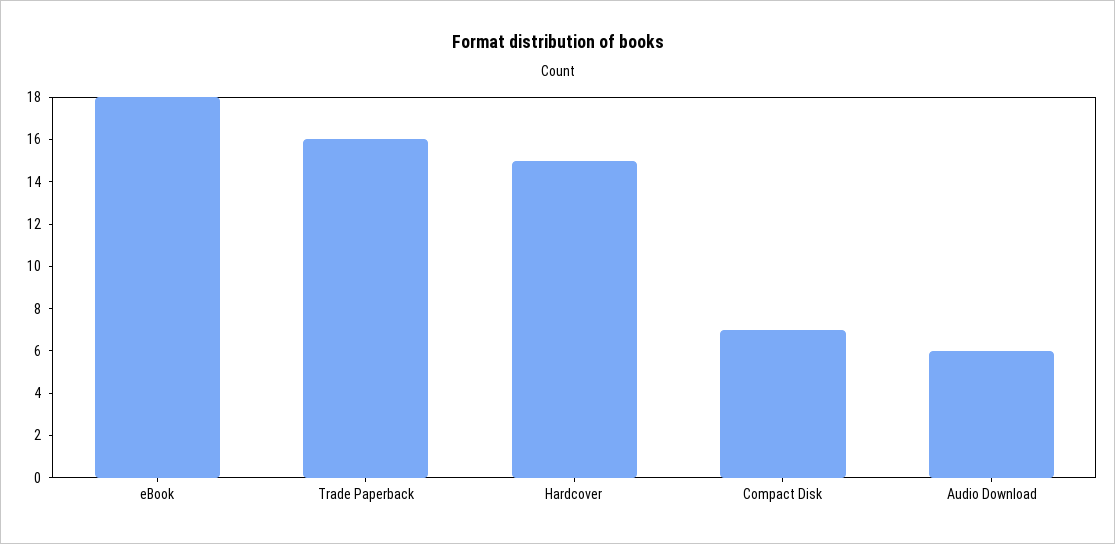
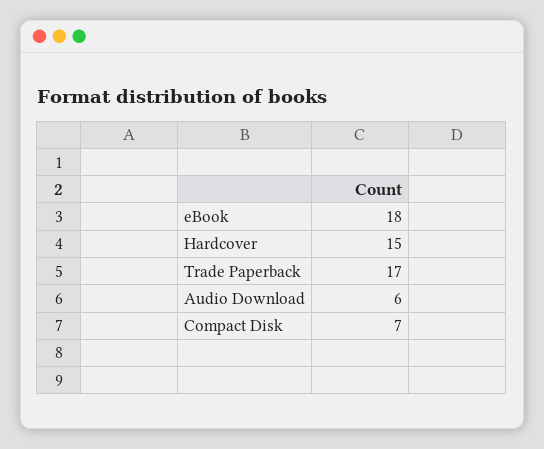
Trade Paperback: 16 -> 17

